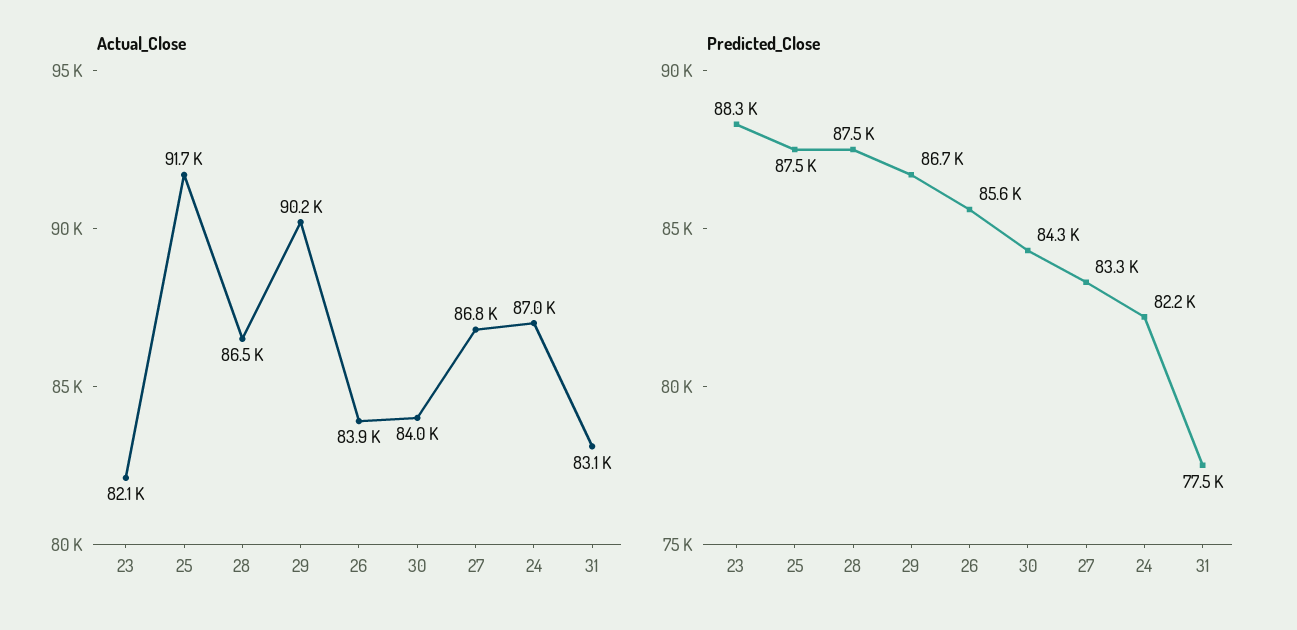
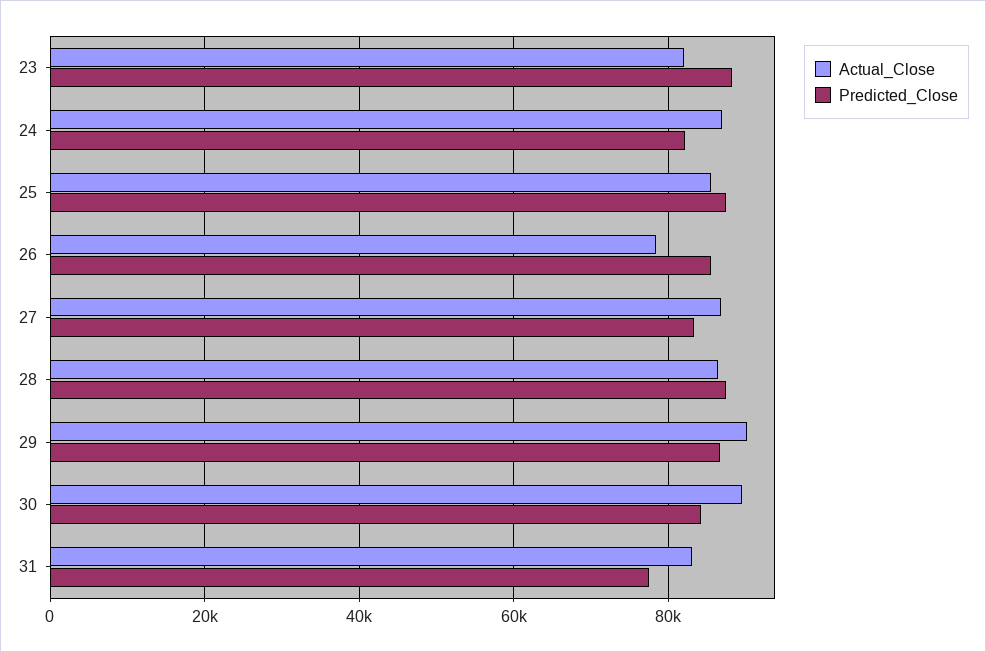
Actual_Close, 25: 91700 -> 86000
Actual_Close, 26: 83900 -> 78000
Actual_Close, 30: 84000 -> 90000

